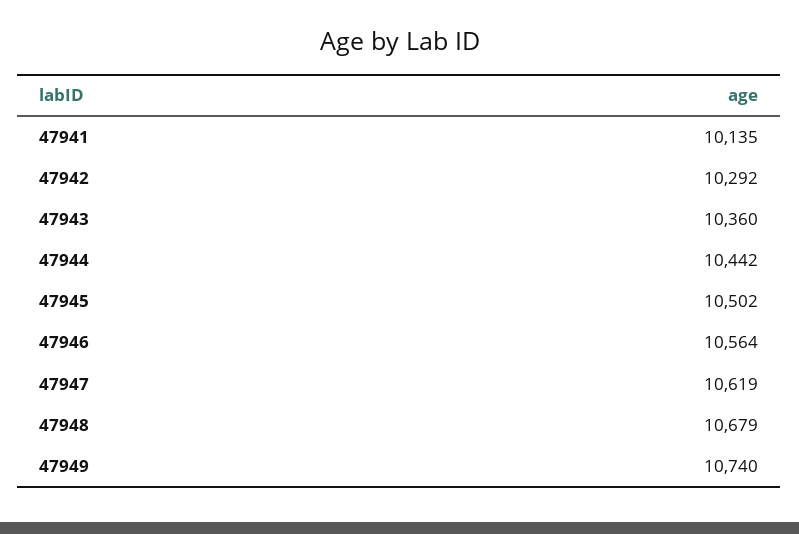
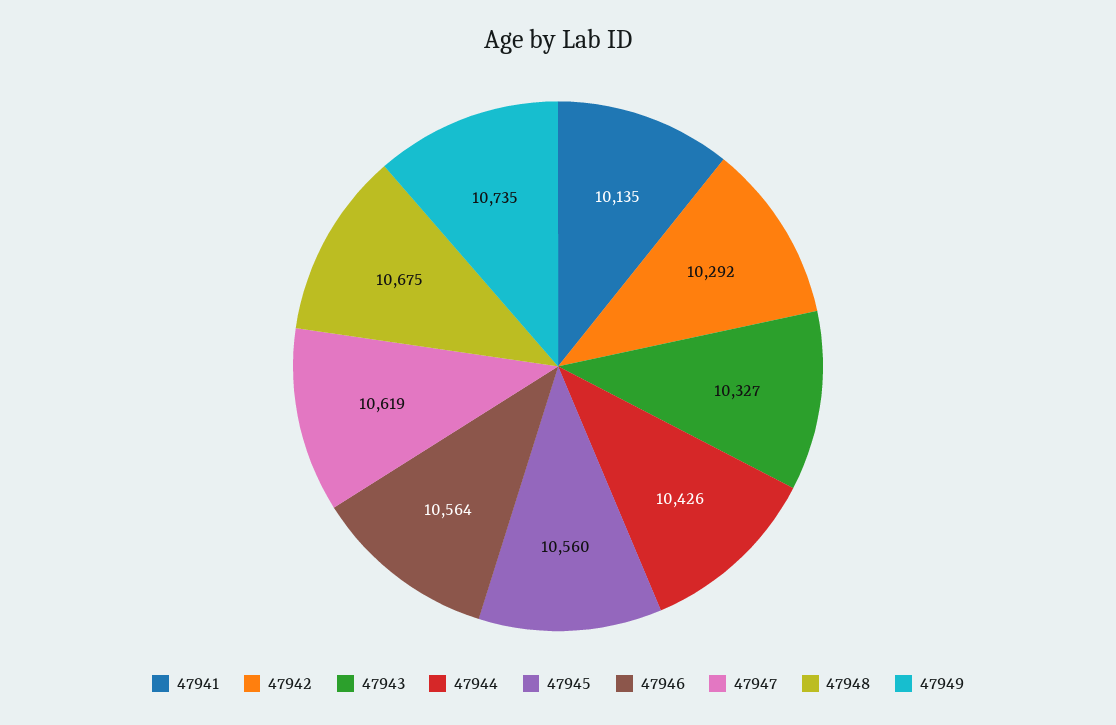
47943: 10360 -> 10327
47944: 10442 -> 10426
47945: 10502 -> 10560
47948: 10679 -> 10675
47949: 10740 -> 10735

